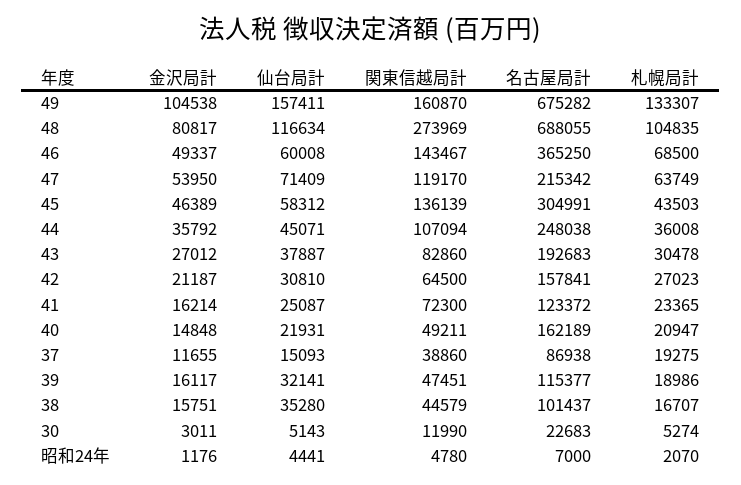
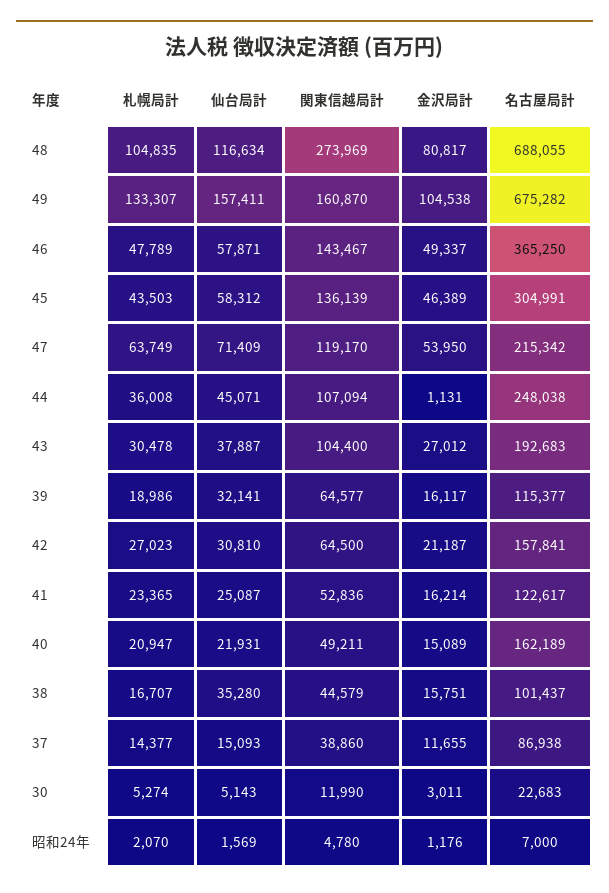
仙台局計, 46: 60008 -> 57871
札幌局計, 46: 68500 -> 47789
金沢局計, 44: 35792 -> 1131
関東信越局計, 43: 82860 -> 104400
関東信越局計, 41: 72300 -> 52836
名古屋局計, 41: 123372 -> 122617
金沢局計, 40: 14848 -> 15089
札幌局計, 37: 19275 -> 14377
関東信越局計, 39: 47451 -> 64577
仙台局計, 昭和24年: 4441 -> 1569

